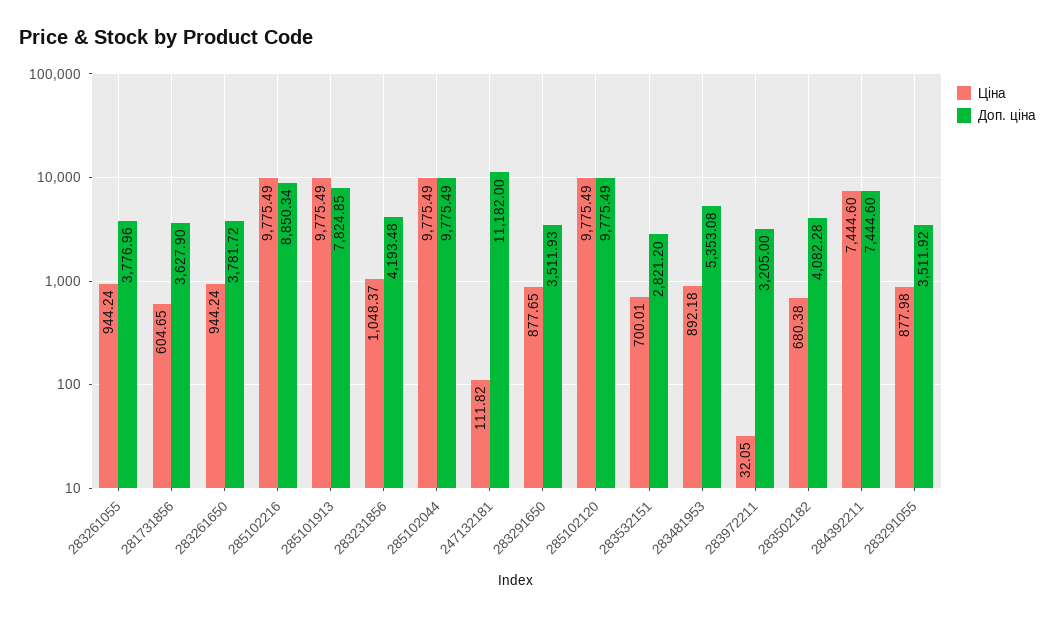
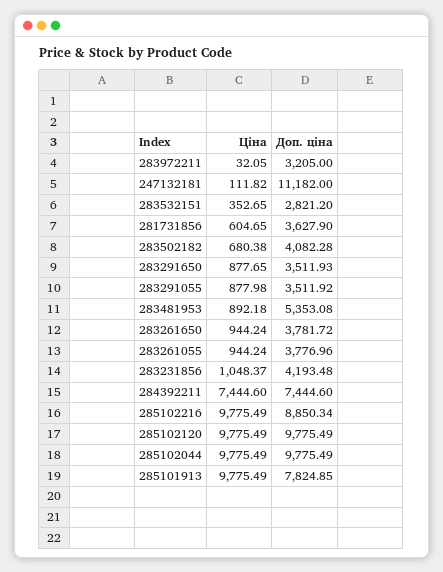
Ціна, 283532151: 700.01 -> 352.65

